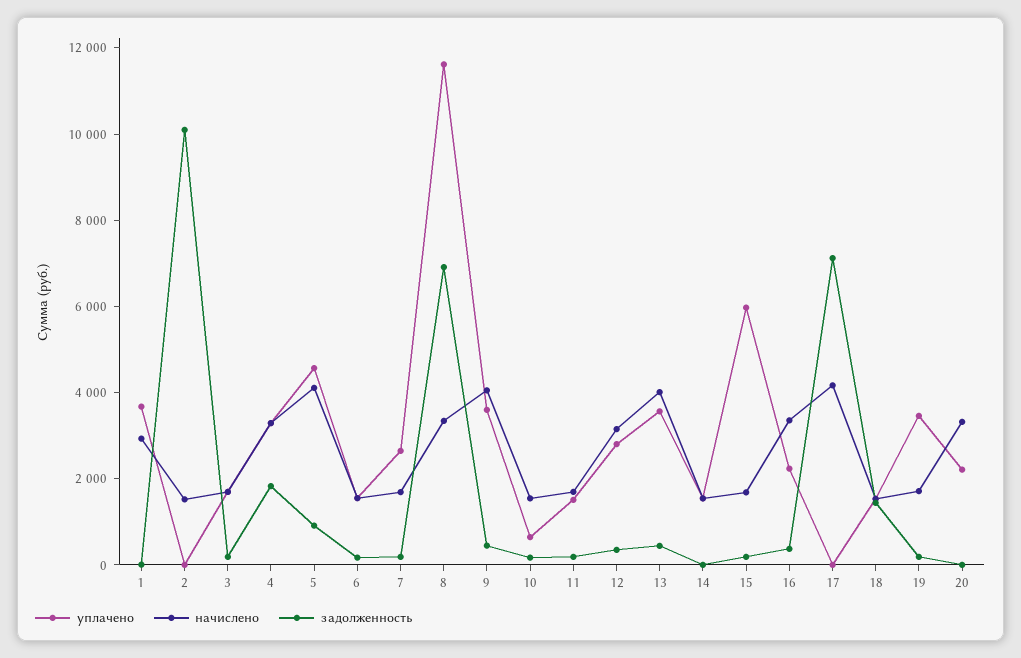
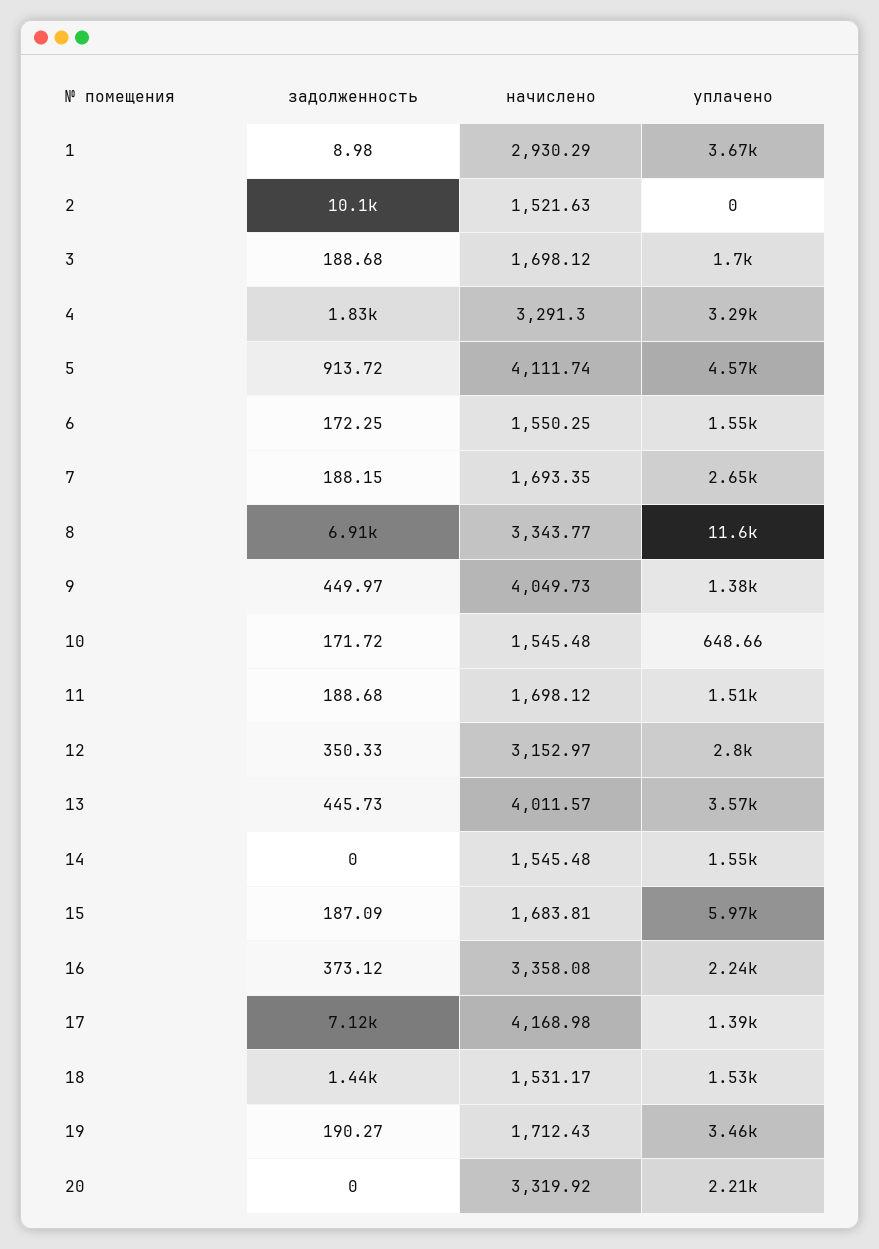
уплачено, 9: 3500 -> 1380
уплачено, 17: 0 -> 1390

